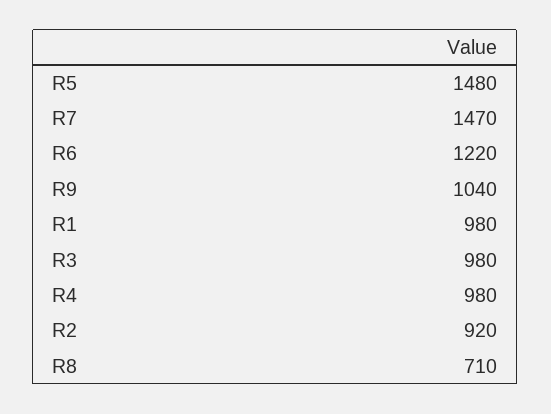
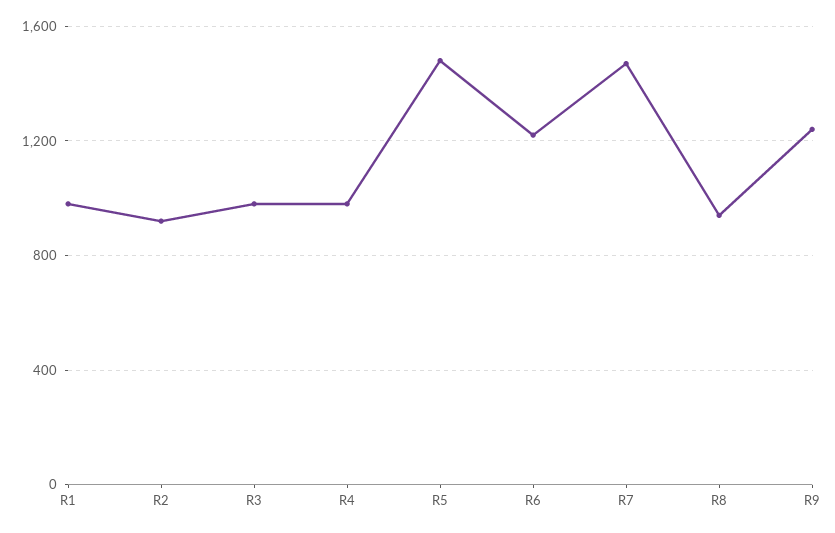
R9: 1040 -> 1250
R8: 710 -> 950

